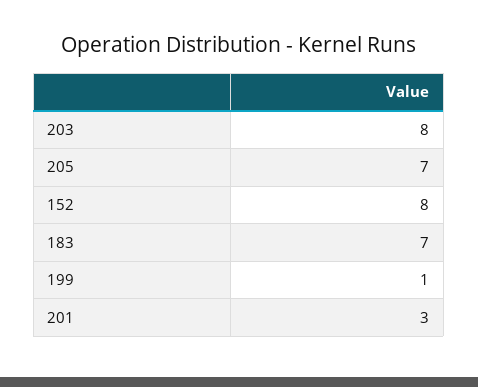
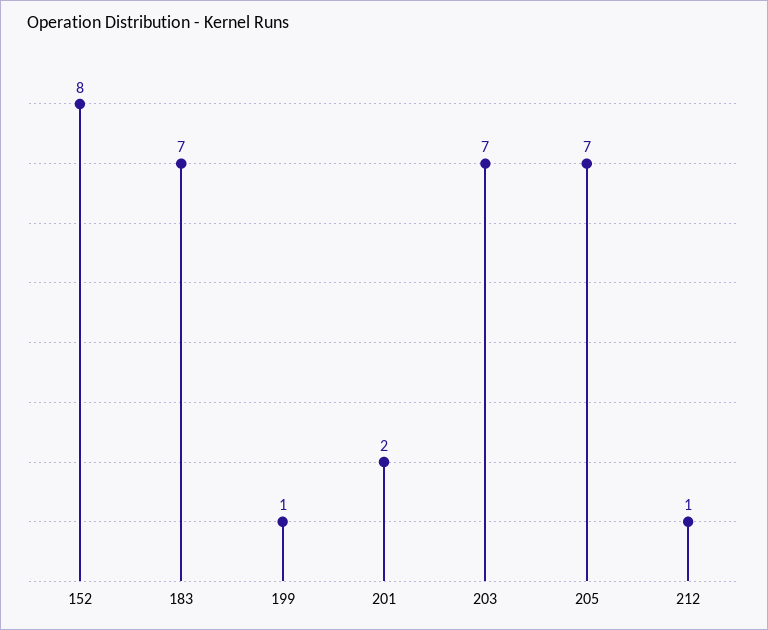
203: 8 -> 7
201: 3 -> 2
212: none -> 1

